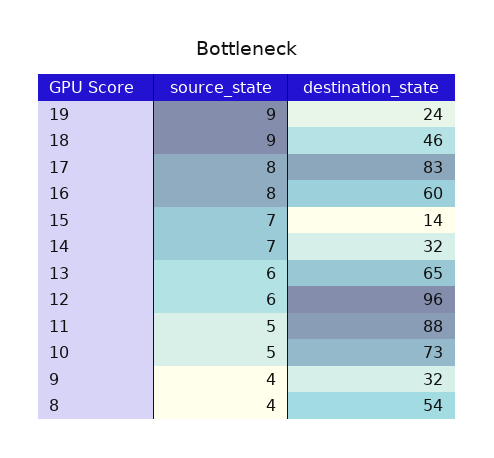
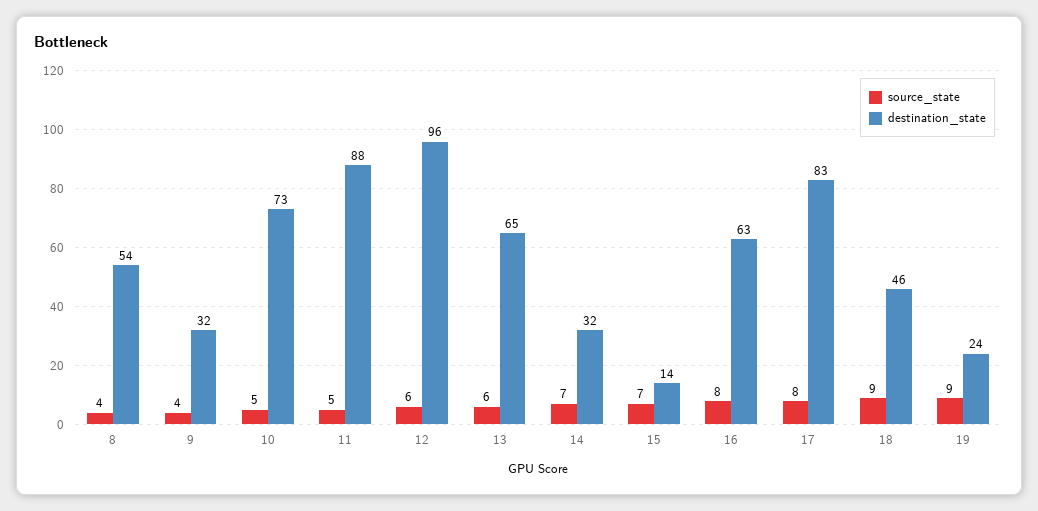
destination_state, 16: 60 -> 63

